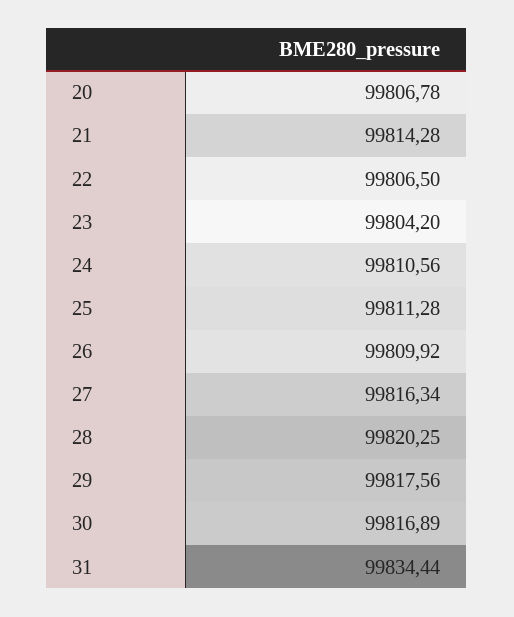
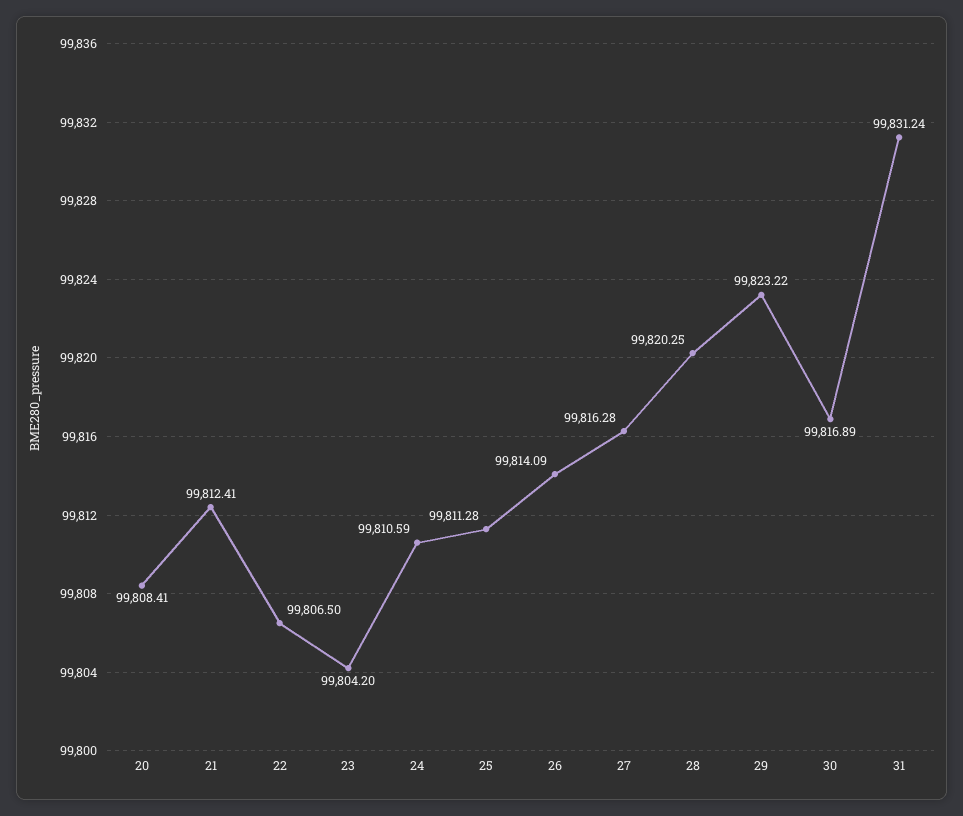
20: 99806.78 -> 99808.41
21: 99814.28 -> 99812.41
24: 99810.56 -> 99810.59
26: 99809.92 -> 99814.09
27: 99816.34 -> 99816.28
29: 99817.56 -> 99823.22
31: 99834.44 -> 99831.24

